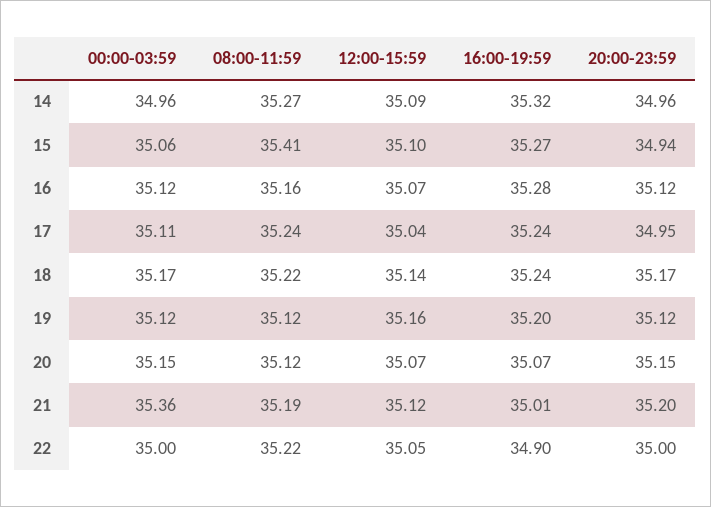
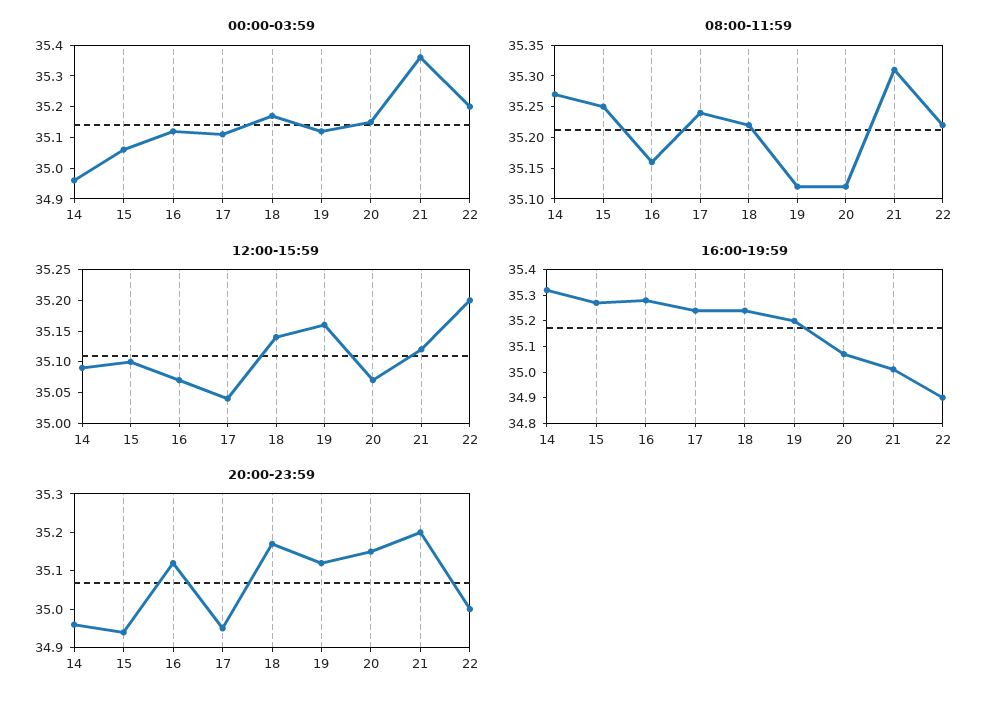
08:00-11:59, 15: 35.41 -> 35.25
08:00-11:59, 21: 35.19 -> 35.3
00:00-03:59, 22: 35 -> 35.2
12:00-15:59, 22: 35.05 -> 35.2

